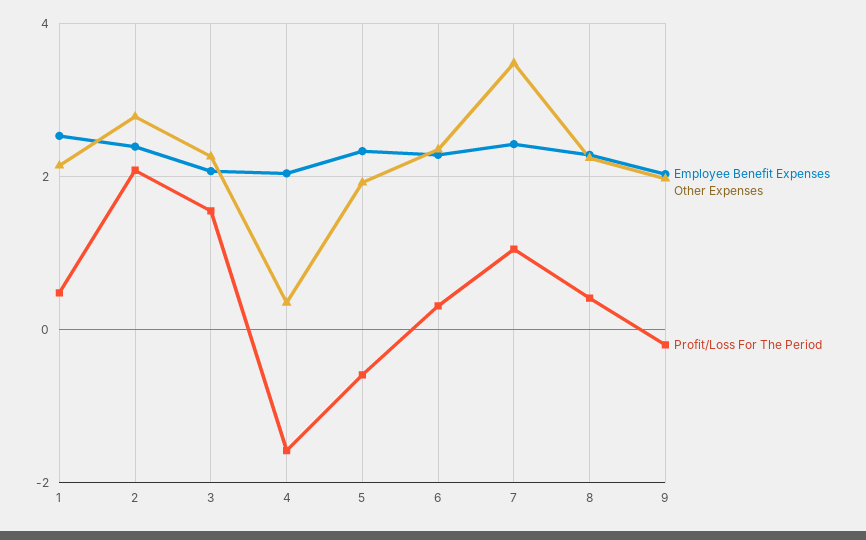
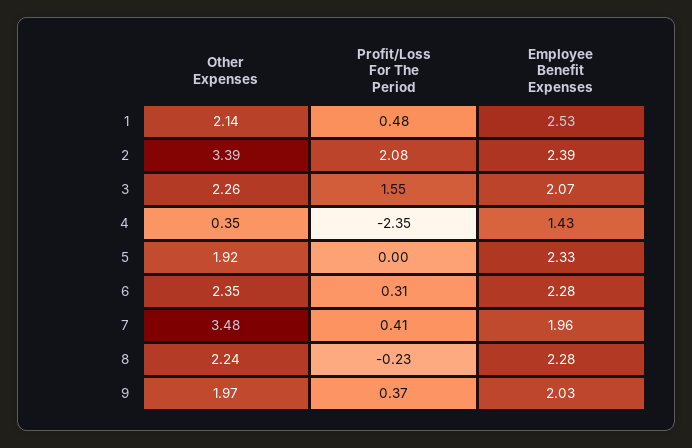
Other Expenses, 2: 2.8 -> 3.39
Employee Benefit Expenses, 4: 2 -> 1.43
Profit/Loss For The Period, 4: -1.6 -> -2.35
Profit/Loss For The Period, 5: -0.6 -> 0
Employee Benefit Expenses, 7: 2.4 -> 1.96
Profit/Loss For The Period, 7: 1 -> 0.41
Profit/Loss For The Period, 8: 0.4 -> -0.23
Profit/Loss For The Period, 9: -0.2 -> 0.37

